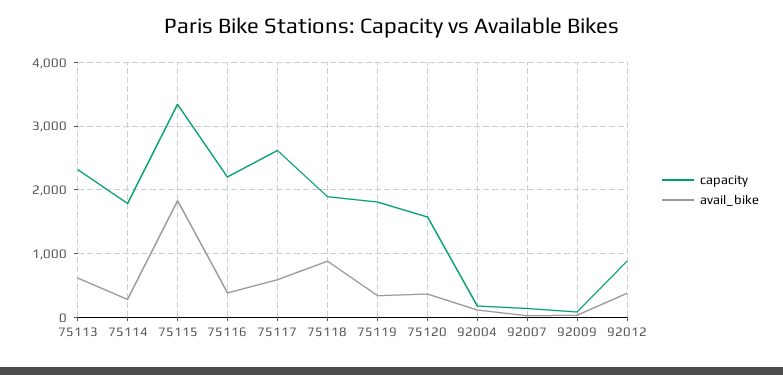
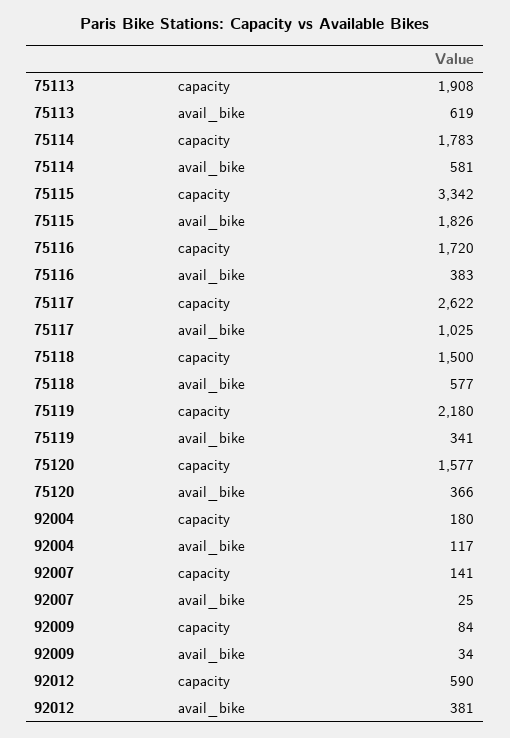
capacity, 75113: 2300 -> 1908
avail_bike, 75114: 300 -> 581
capacity, 75116: 2200 -> 1720
avail_bike, 75117: 600 -> 1025
capacity, 75118: 1900 -> 1500
avail_bike, 75118: 900 -> 577
capacity, 75119: 1800 -> 2180
capacity, 92012: 900 -> 590

